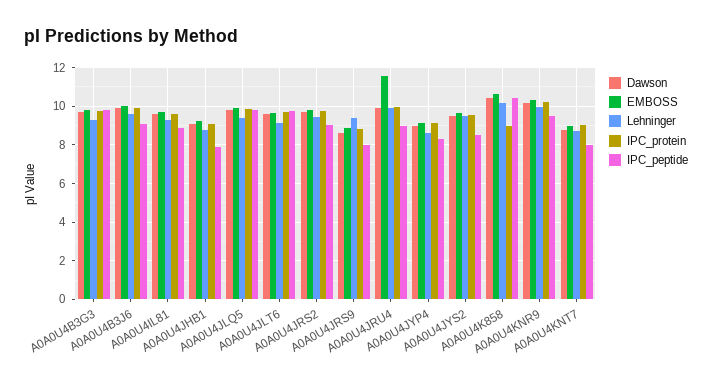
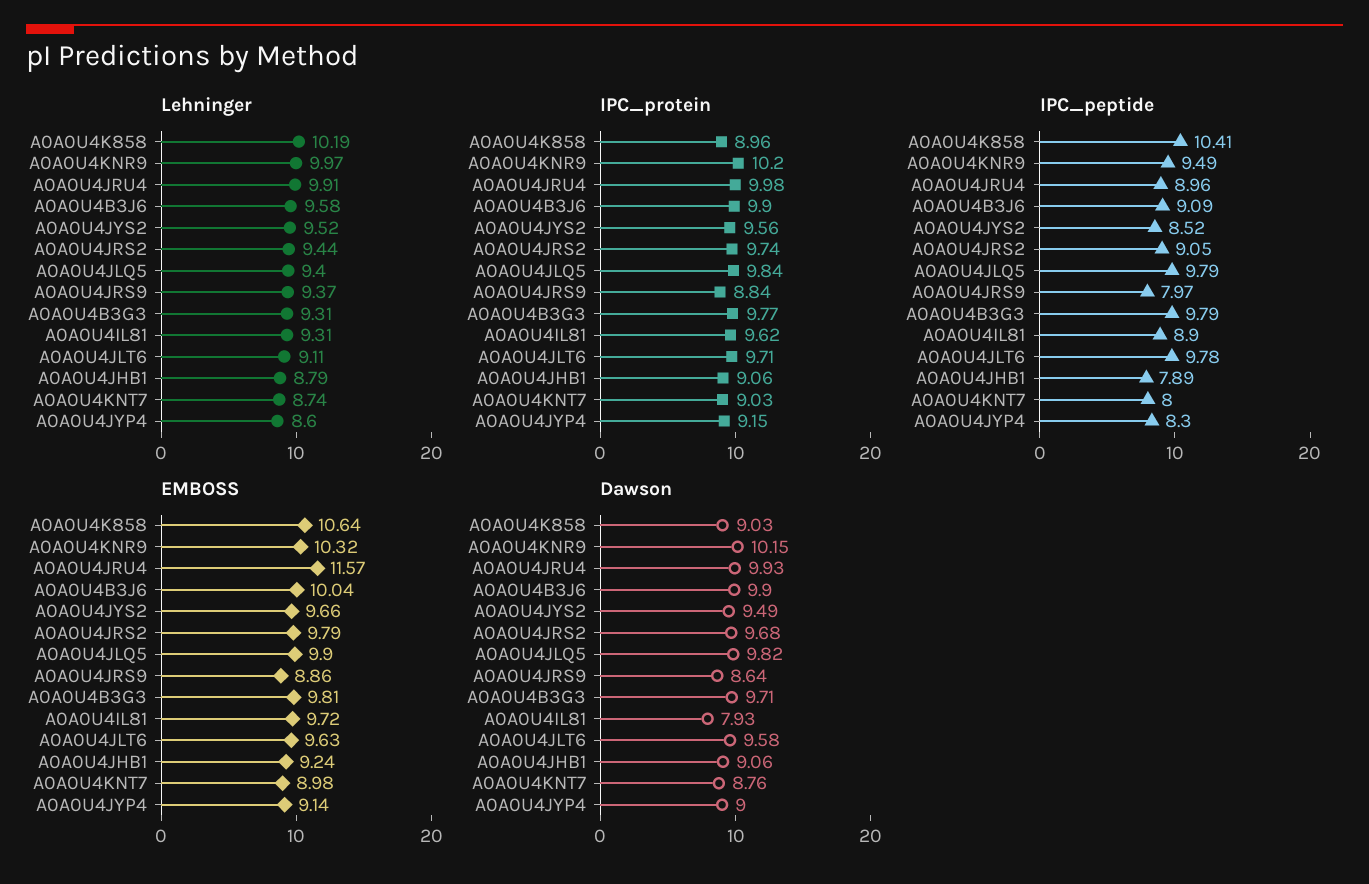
Dawson, A0A0U4IL81: 9.5 -> 7.93
Dawson, A0A0U4K858: 10.5 -> 9.03

